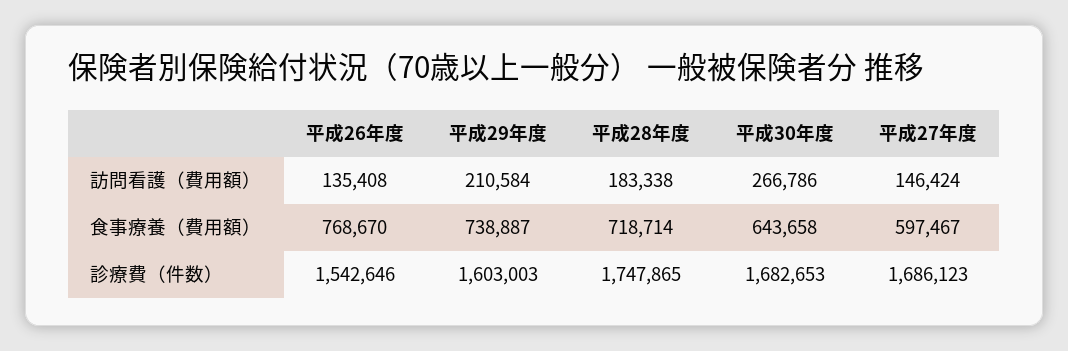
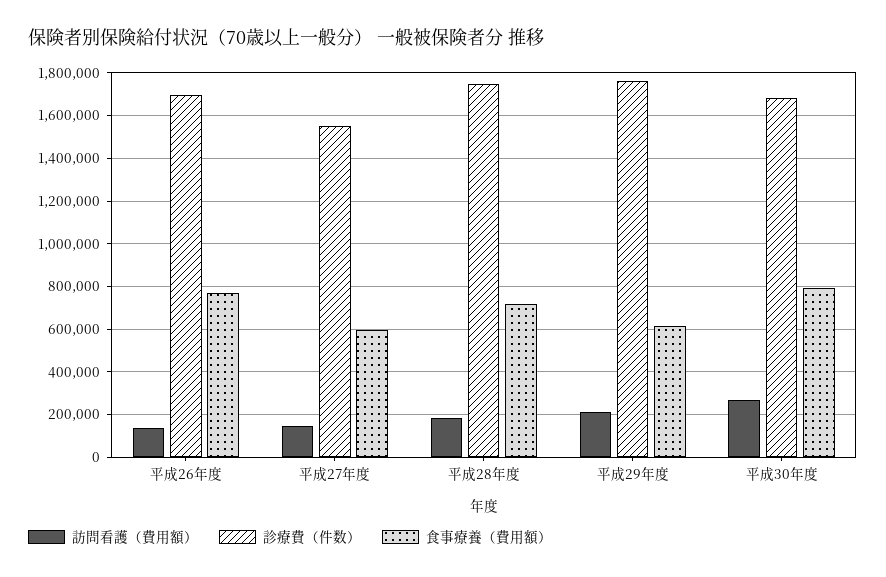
食事療養（費用額）, 平成29年度: 738887 -> 600000
食事療養（費用額）, 平成30年度: 643658 -> 800000
診療費（件数）, 平成26年度: 1542646 -> 1700000
診療費（件数）, 平成29年度: 1603003 -> 1750000
診療費（件数）, 平成27年度: 1686123 -> 1550000

